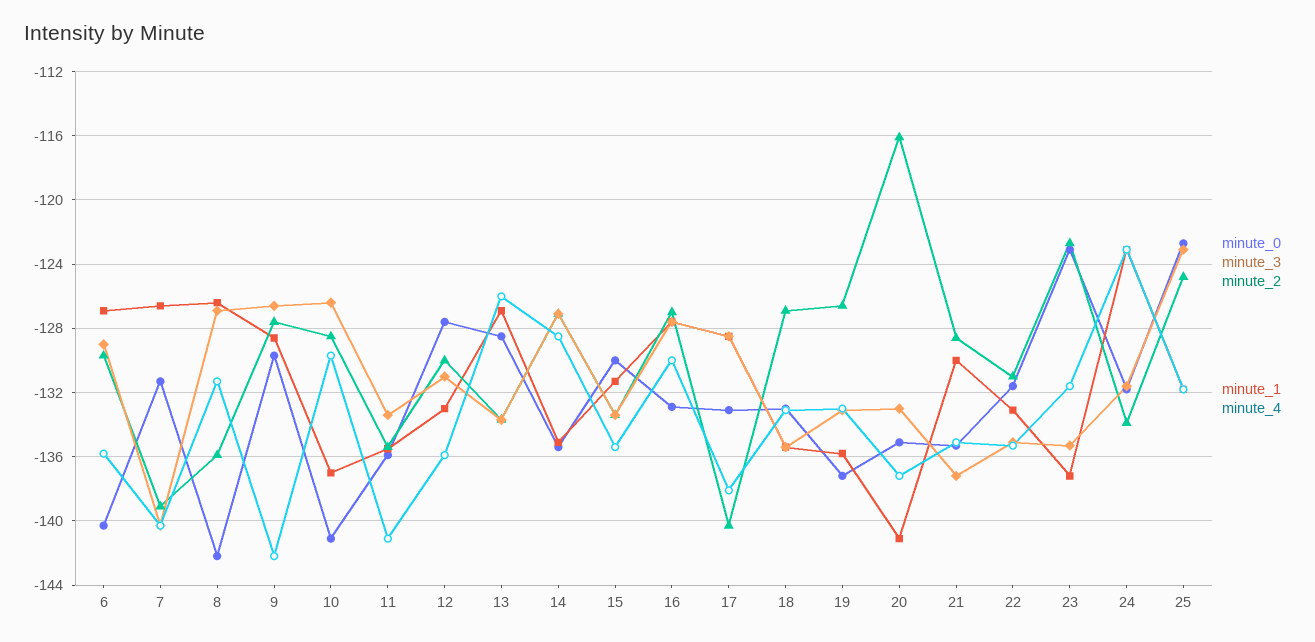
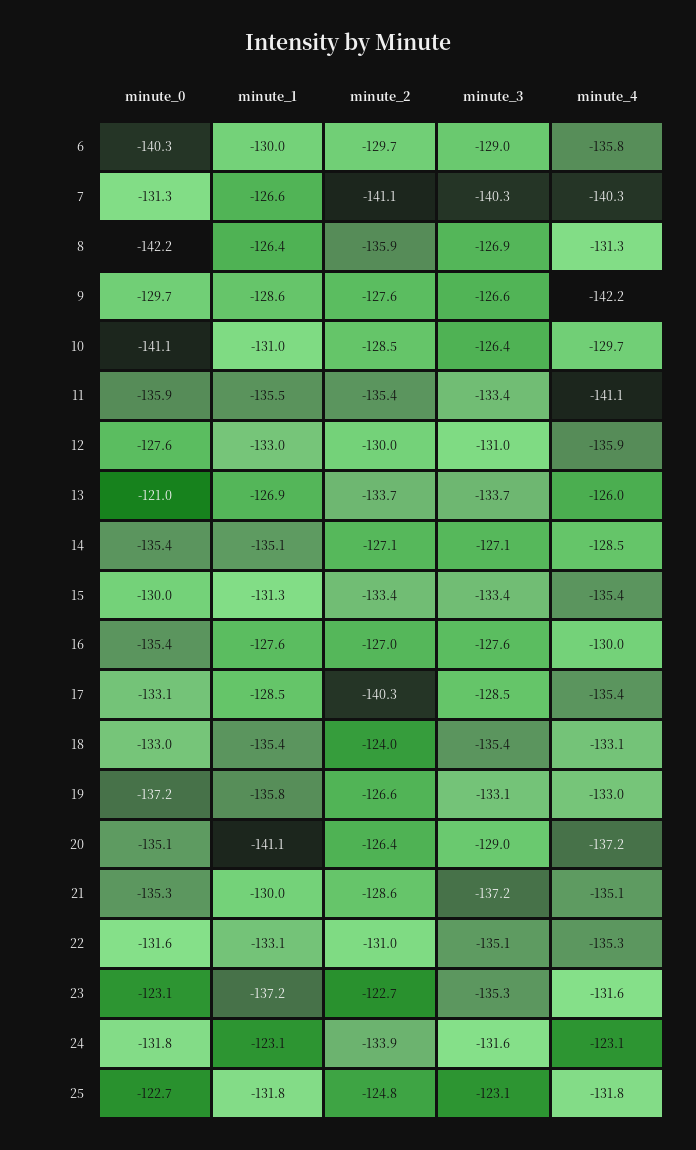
minute_1, 6: -127 -> -130
minute_2, 7: -139 -> -141.1
minute_1, 10: -137 -> -131
minute_0, 13: -128.5 -> -121
minute_0, 16: -133 -> -135.4
minute_4, 17: -138 -> -135.4
minute_2, 18: -127 -> -124
minute_3, 20: -133 -> -129
minute_2, 20: -116 -> -126.4

